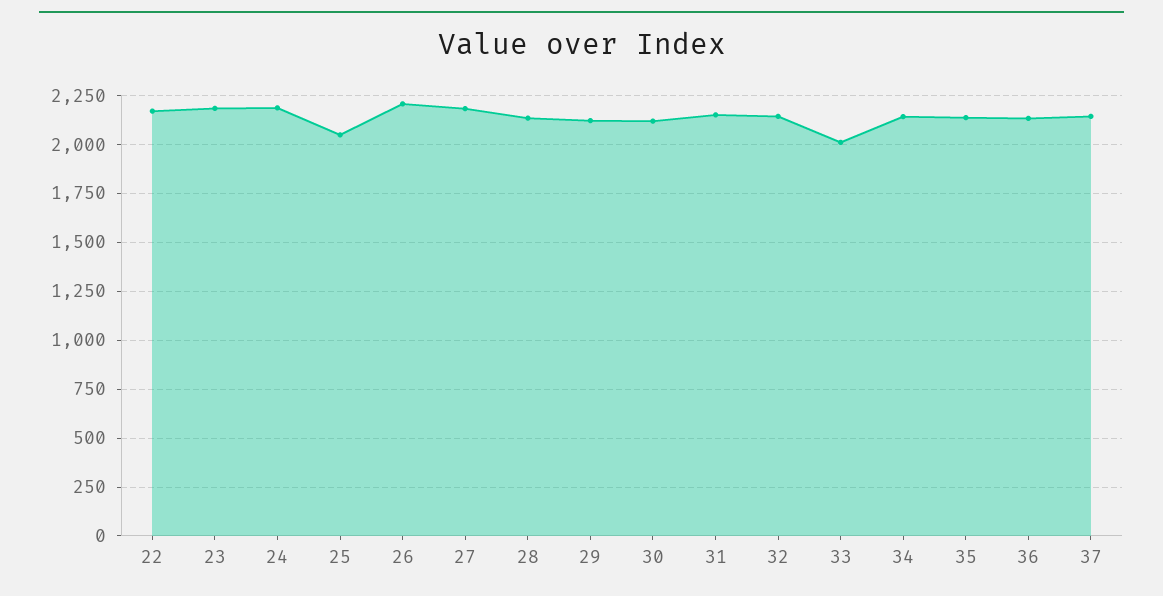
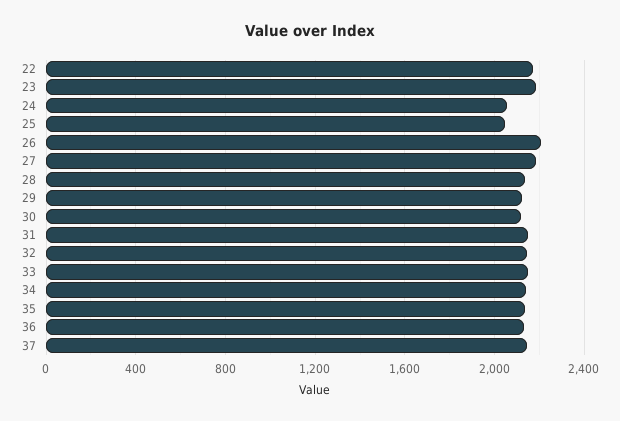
24: 2200 -> 2050
33: 2000 -> 2150

